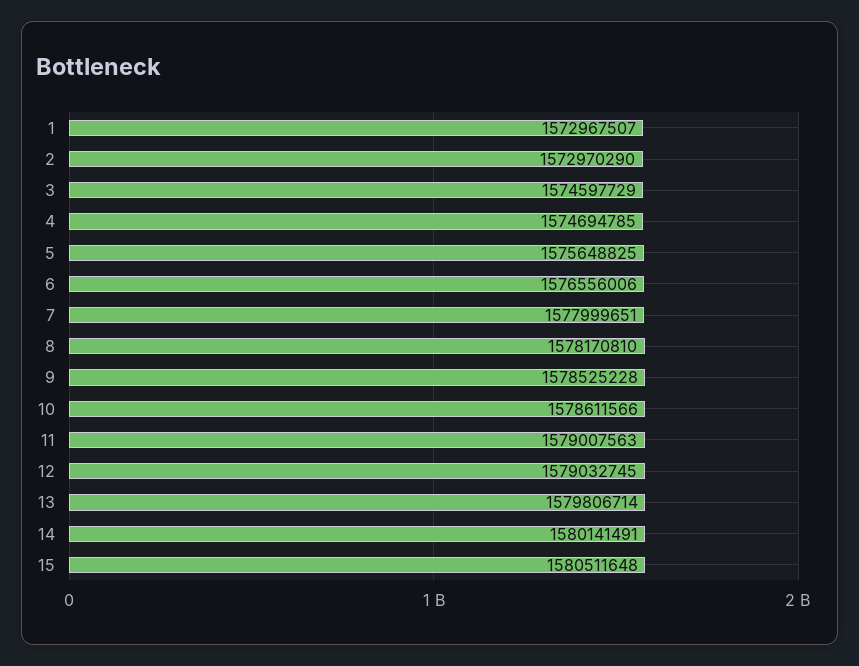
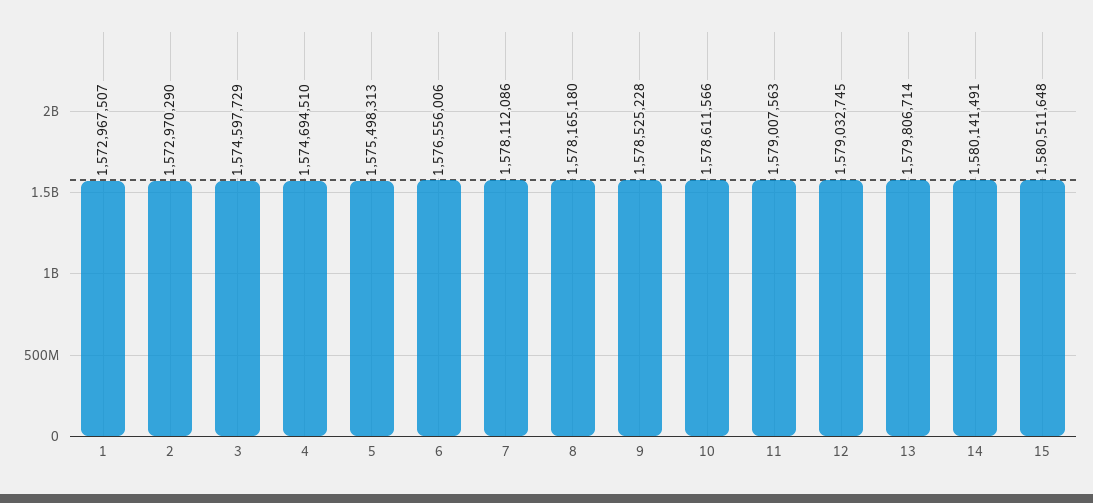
4: 1574694785 -> 1574694510
5: 1575648825 -> 1575498313
7: 1577999651 -> 1578112086
8: 1578170810 -> 1578165180

